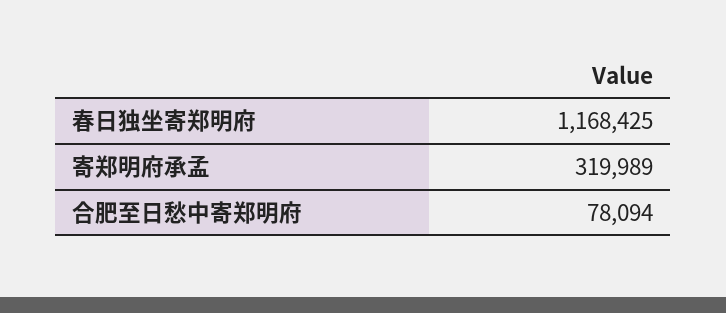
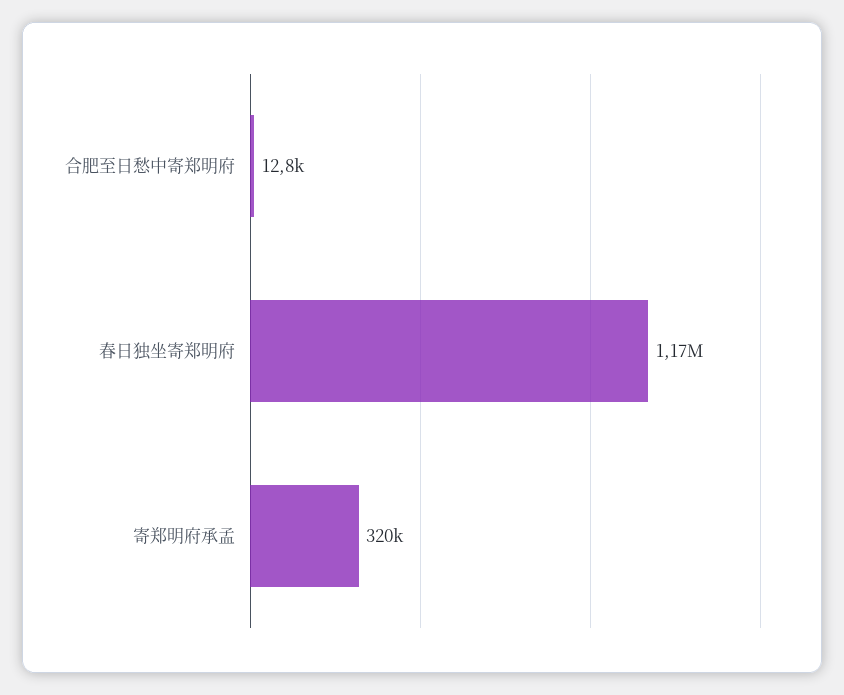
合肥至日愁中寄郑明府: 78094 -> 12800

